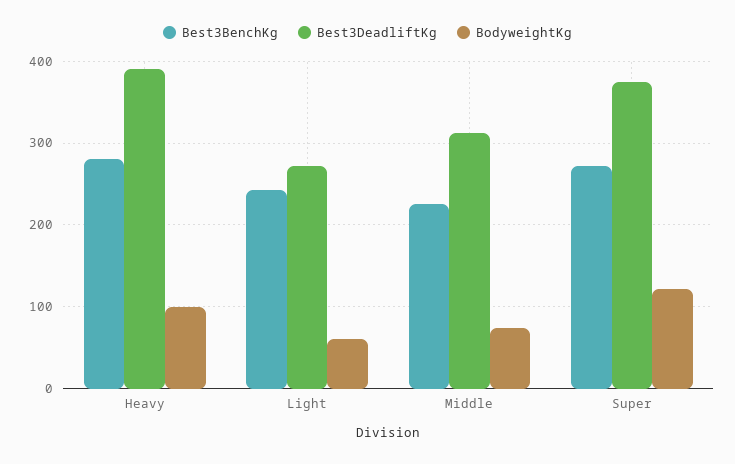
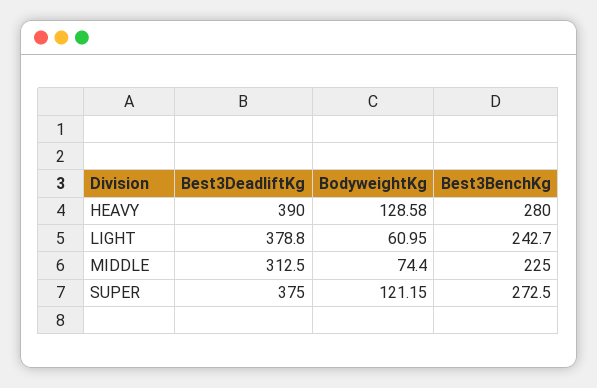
BodyweightKg, Heavy: 100 -> 128.58
Best3DeadliftKg, Light: 270 -> 378.8

